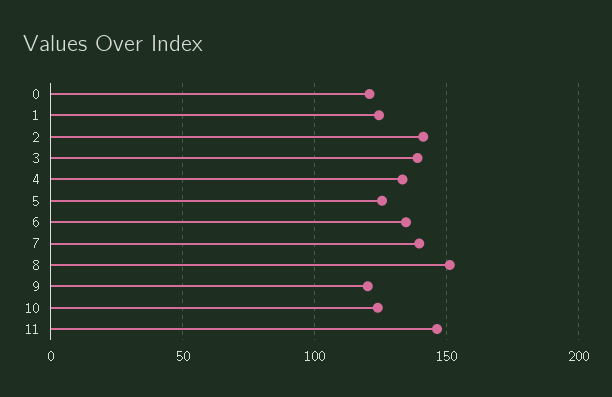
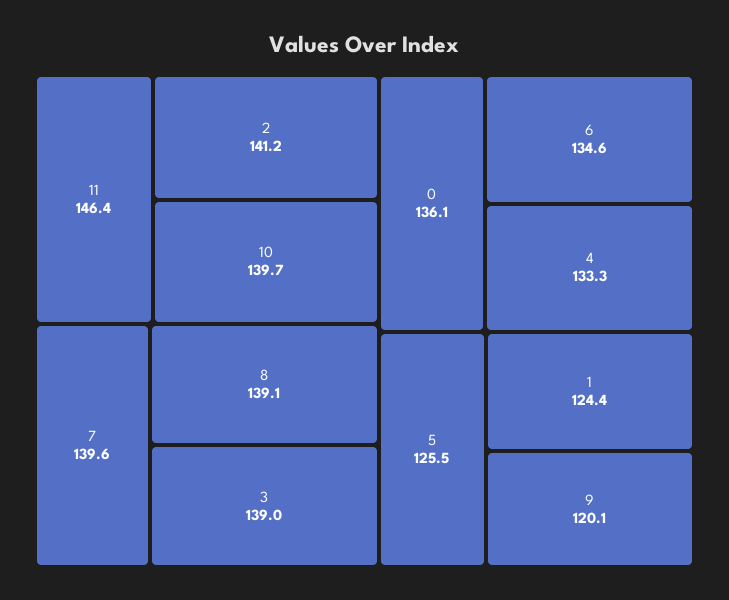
0: 120 -> 136.1
8: 150 -> 139.1
10: 125 -> 139.7

